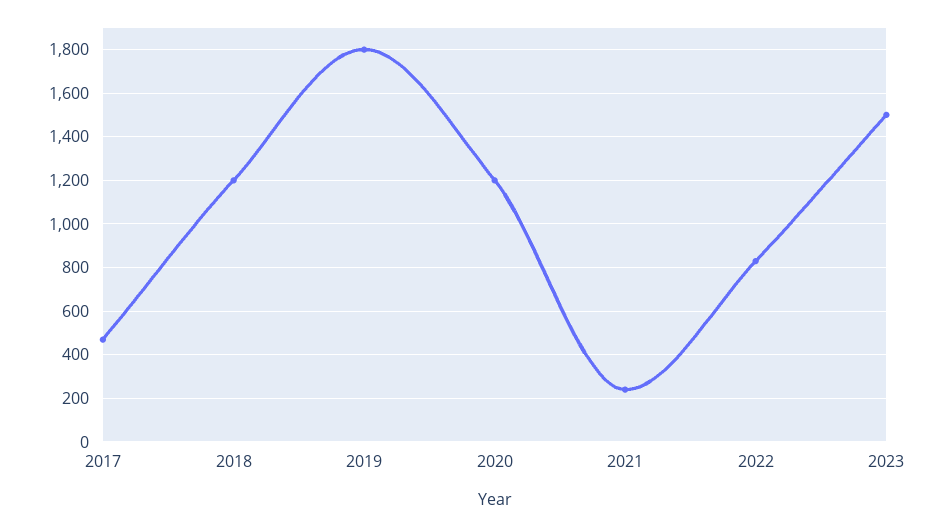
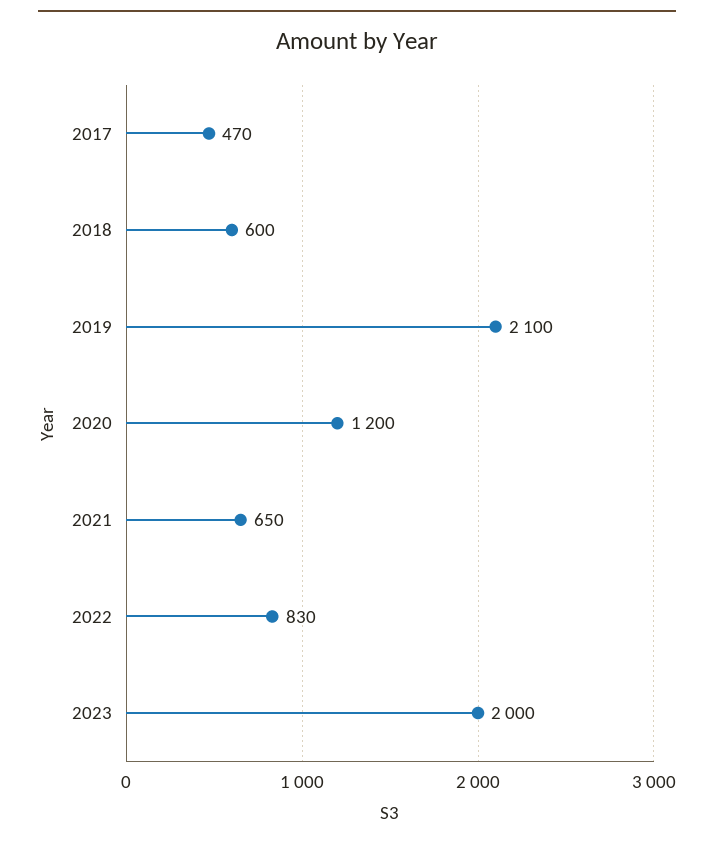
2018: 1200 -> 600
2019: 1800 -> 2100
2021: 250 -> 650
2023: 1500 -> 2000

